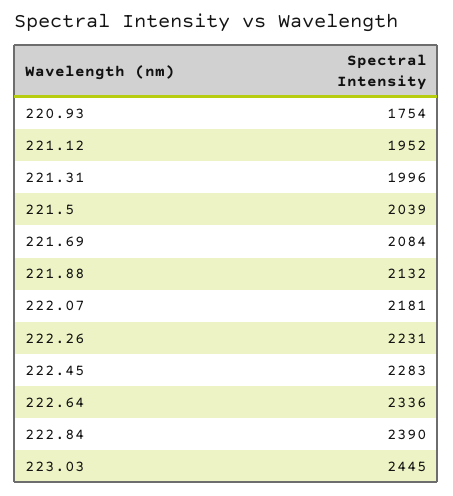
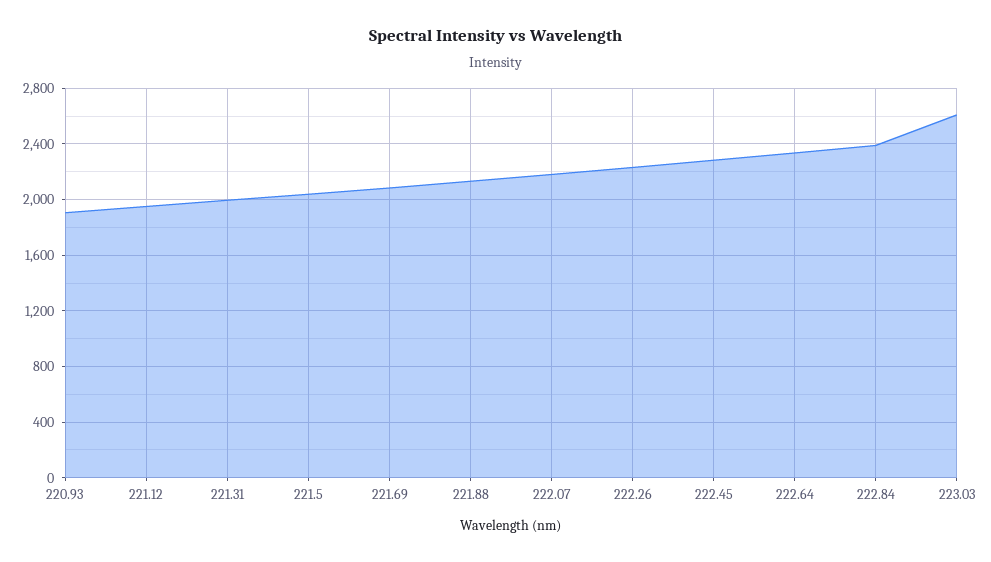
220.93: 1754 -> 1900
223.03: 2445 -> 2600

